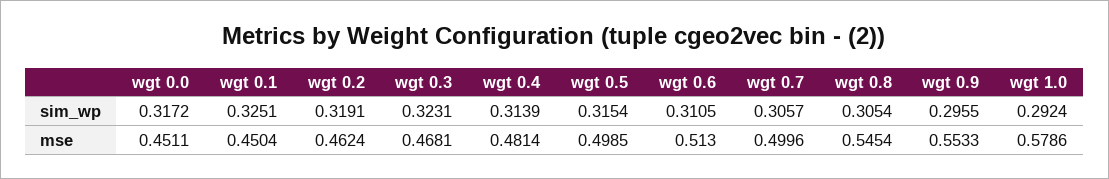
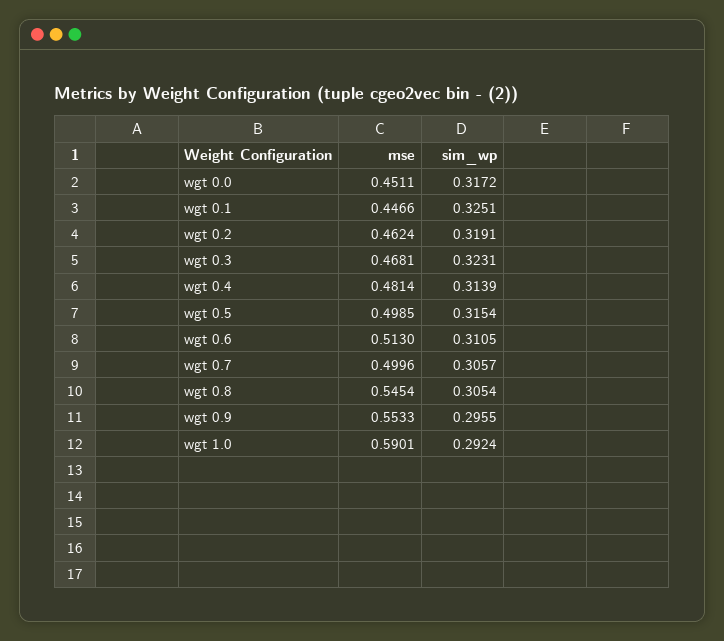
wgt 0.1, mse: 0.4504 -> 0.4466
wgt 1.0, mse: 0.5786 -> 0.5901

